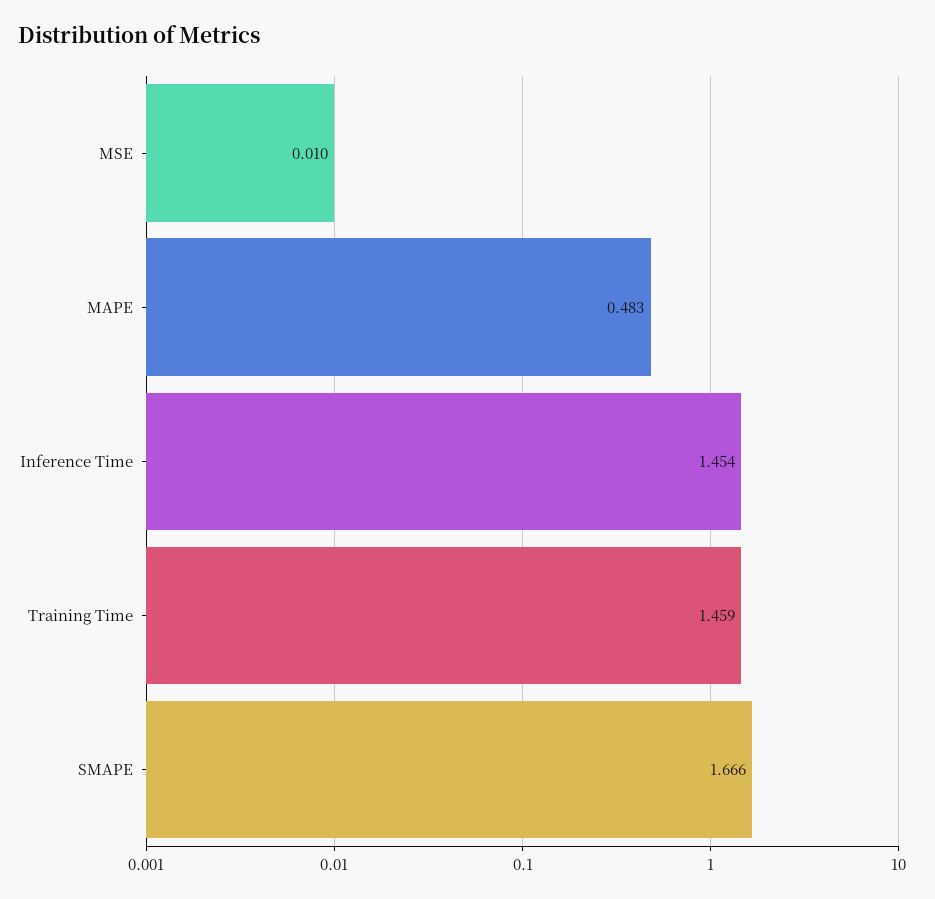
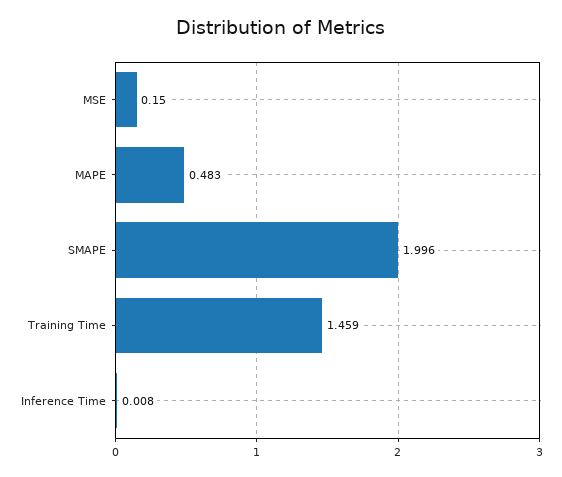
MSE: 0.01 -> 0.15
Inference Time: 1.454 -> 0.008
SMAPE: 1.666 -> 1.996

